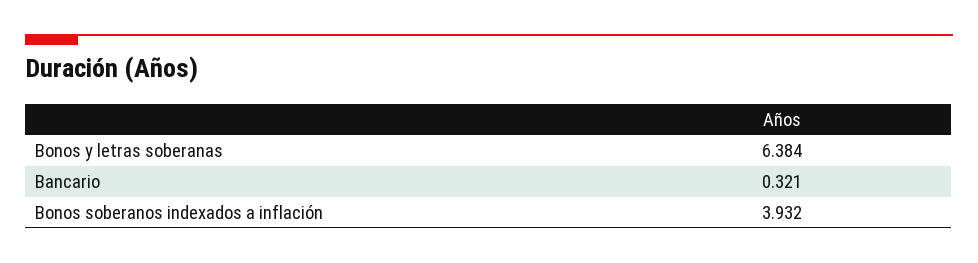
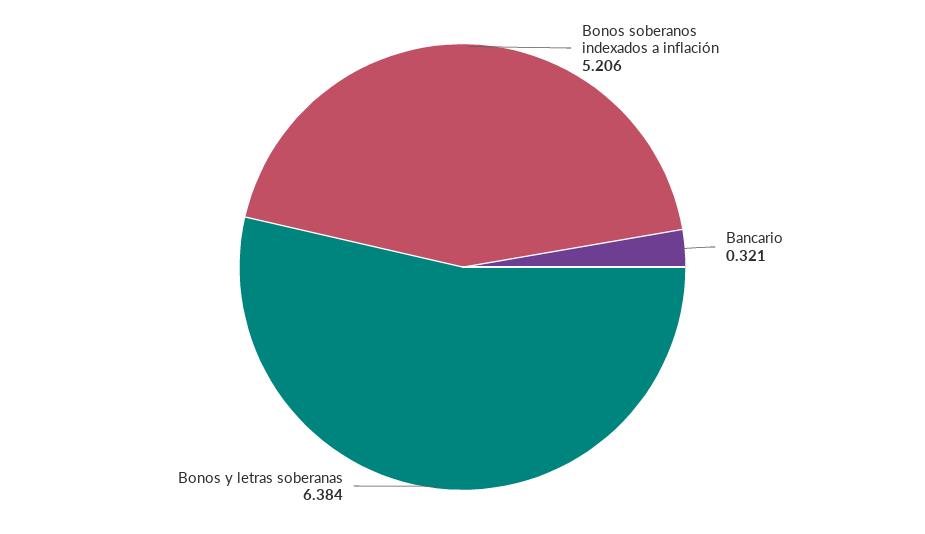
Bonos soberanos indexados a inflación: 3.932 -> 5.206

